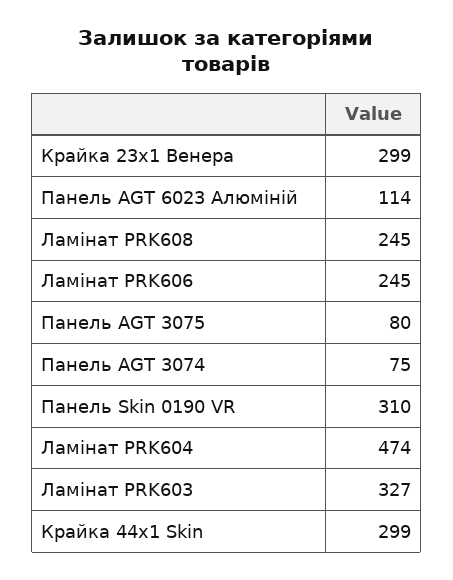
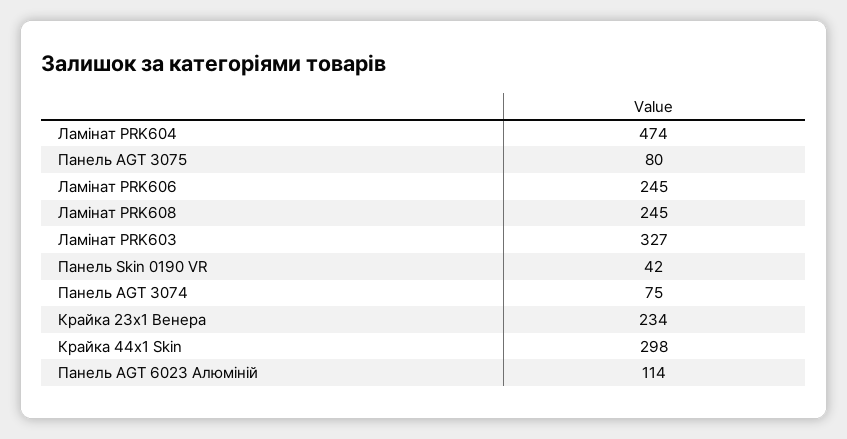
Крайка 23x1 Венера: 299 -> 234
Панель Skin 0190 VR: 310 -> 42
Крайка 44x1 Skin: 299 -> 298

